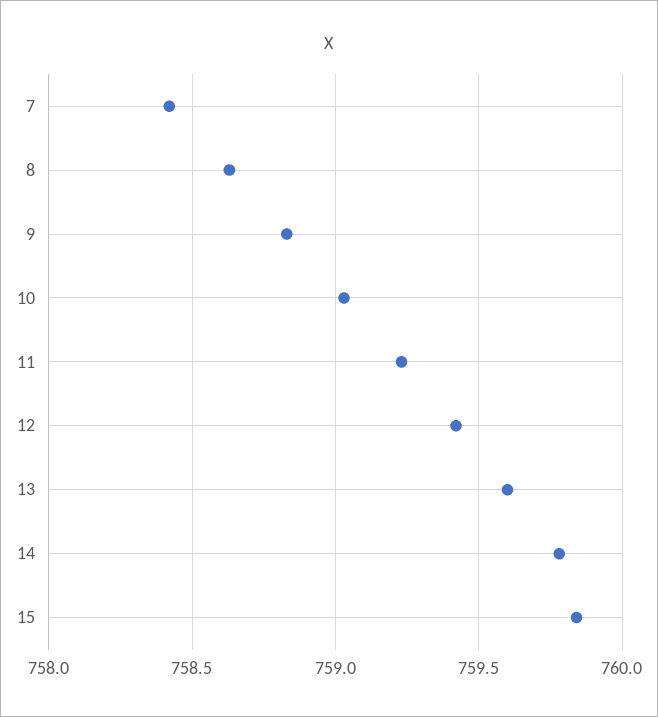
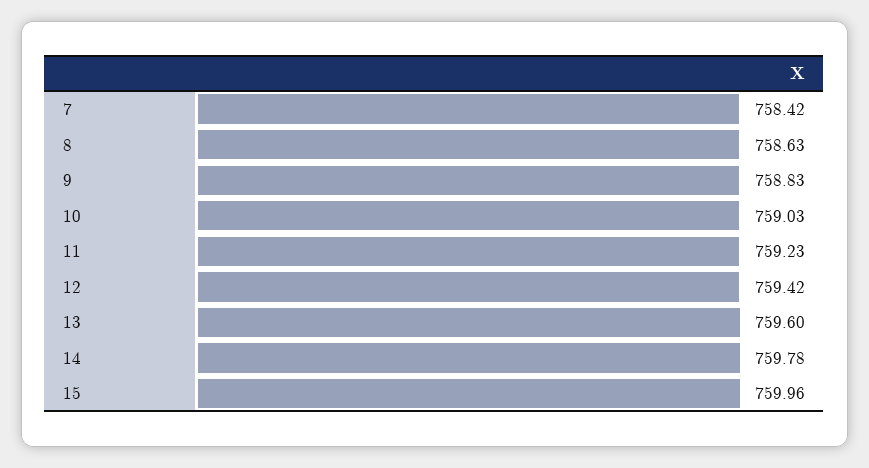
15: 759.85 -> 759.96

